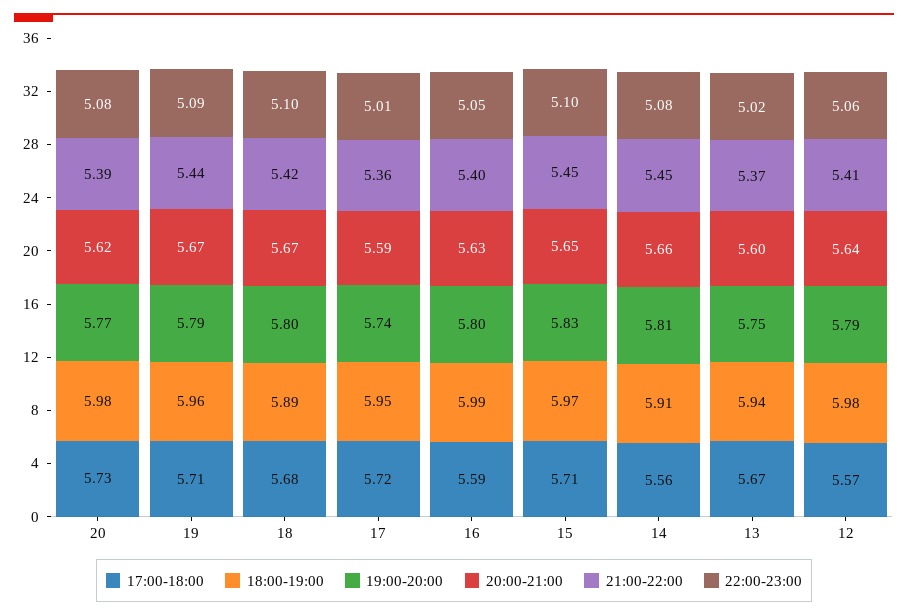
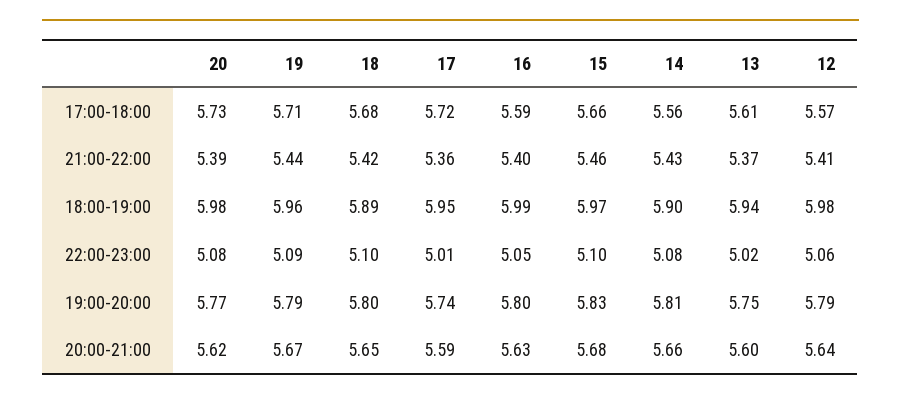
20:00-21:00, 18: 5.67 -> 5.65
17:00-18:00, 15: 5.71 -> 5.66
20:00-21:00, 15: 5.65 -> 5.68
21:00-22:00, 15: 5.45 -> 5.46
18:00-19:00, 14: 5.91 -> 5.9
21:00-22:00, 14: 5.45 -> 5.43
17:00-18:00, 13: 5.67 -> 5.61

